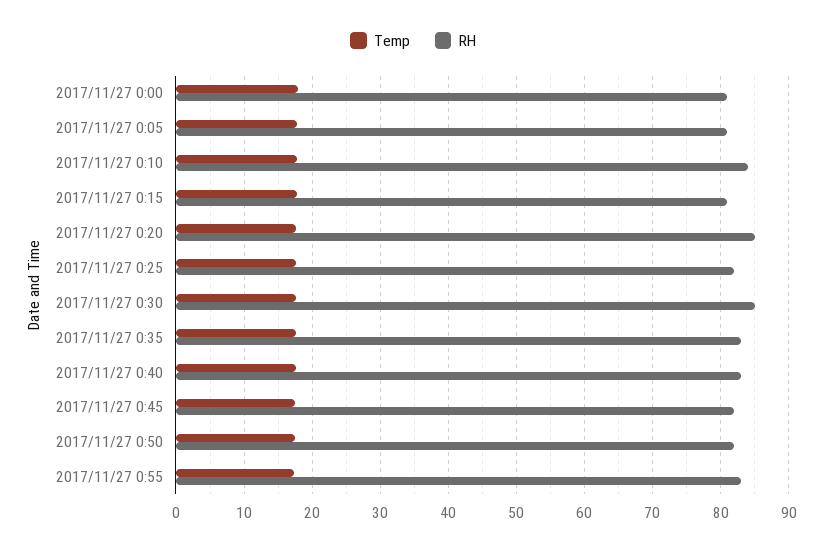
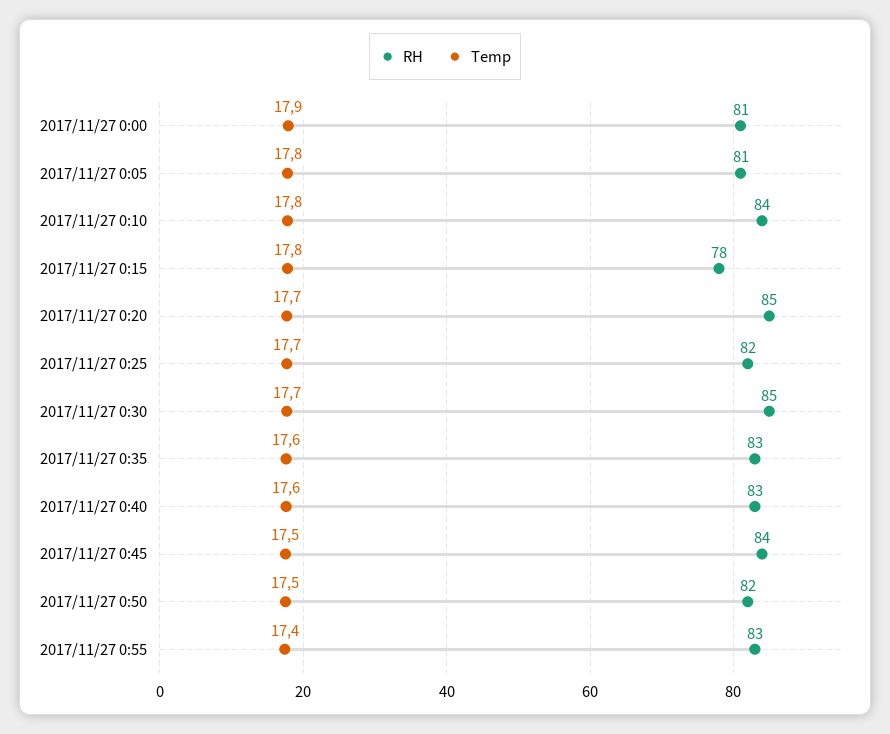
RH, 2017/11/27 0:15: 81 -> 78
RH, 2017/11/27 0:45: 82 -> 84

